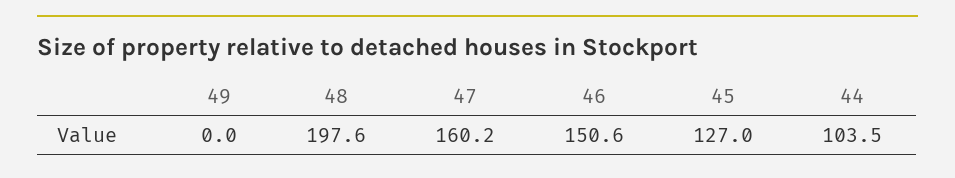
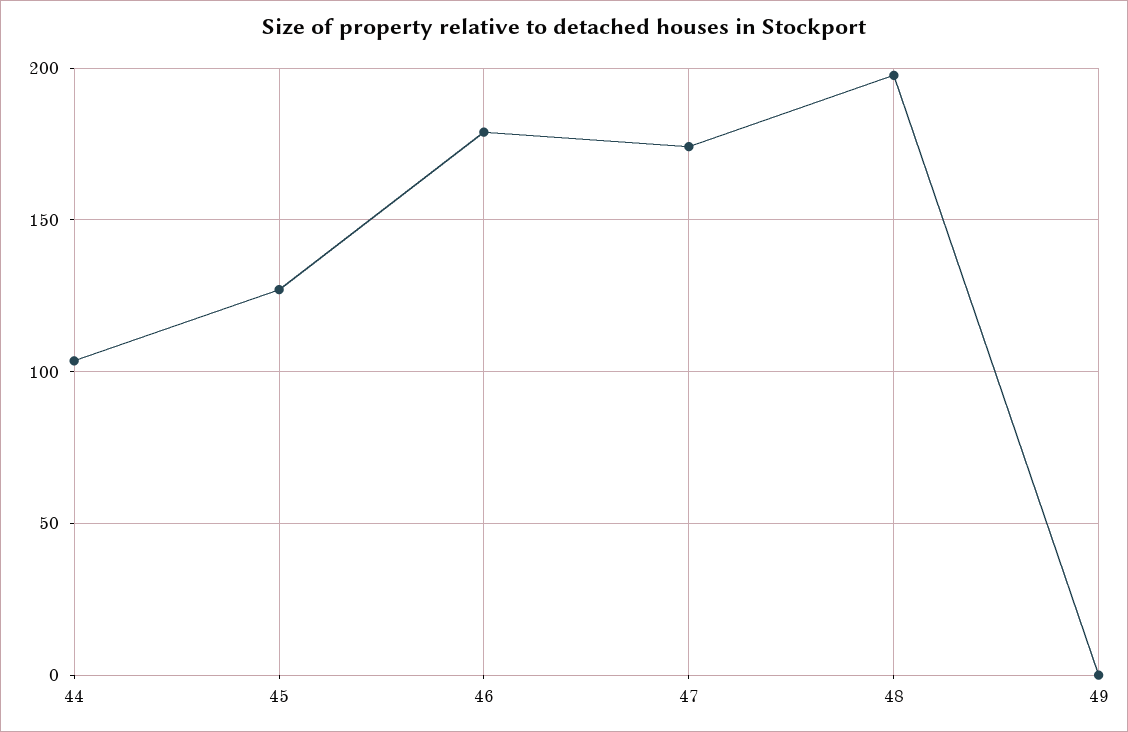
47: 160.2 -> 175
46: 150.6 -> 180

